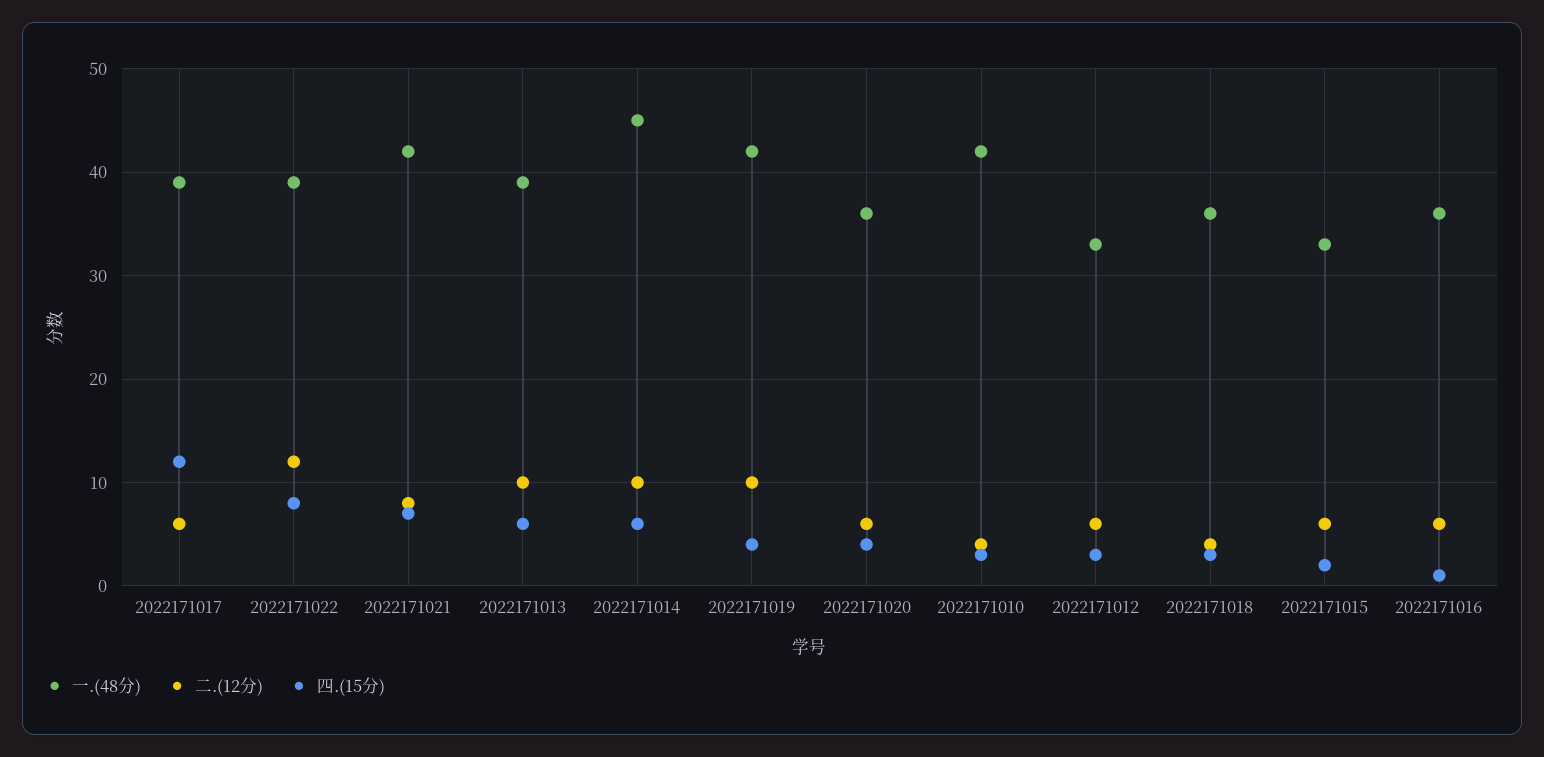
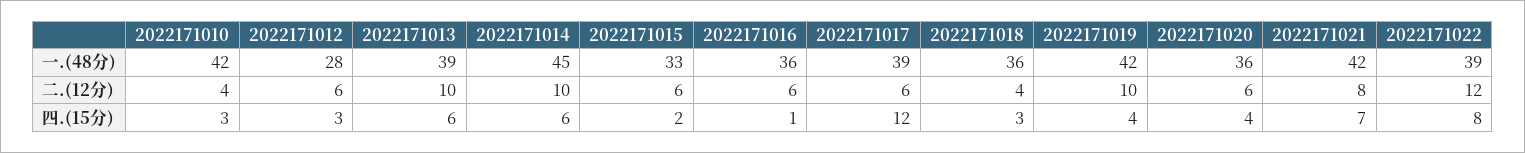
一.(48分), 2022171012: 33 -> 28

